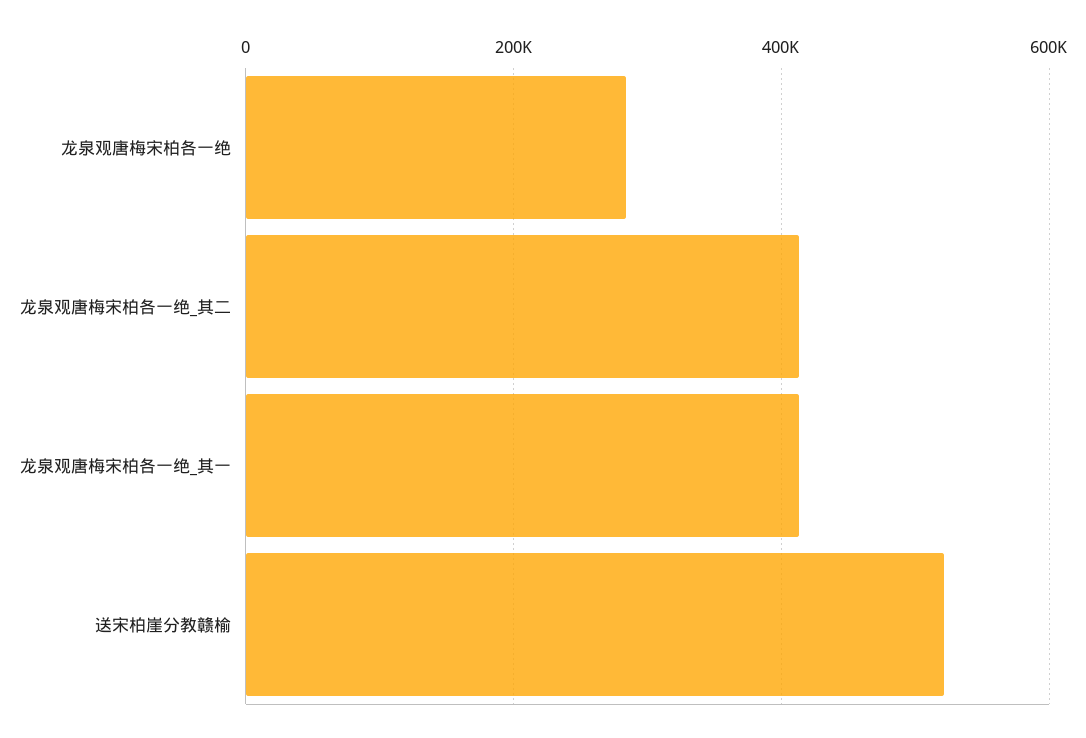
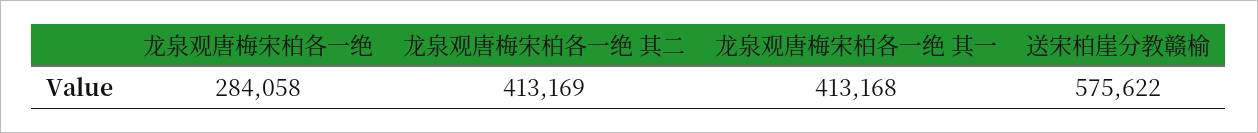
送宋柏崖分教赣榆: 520000 -> 575622

